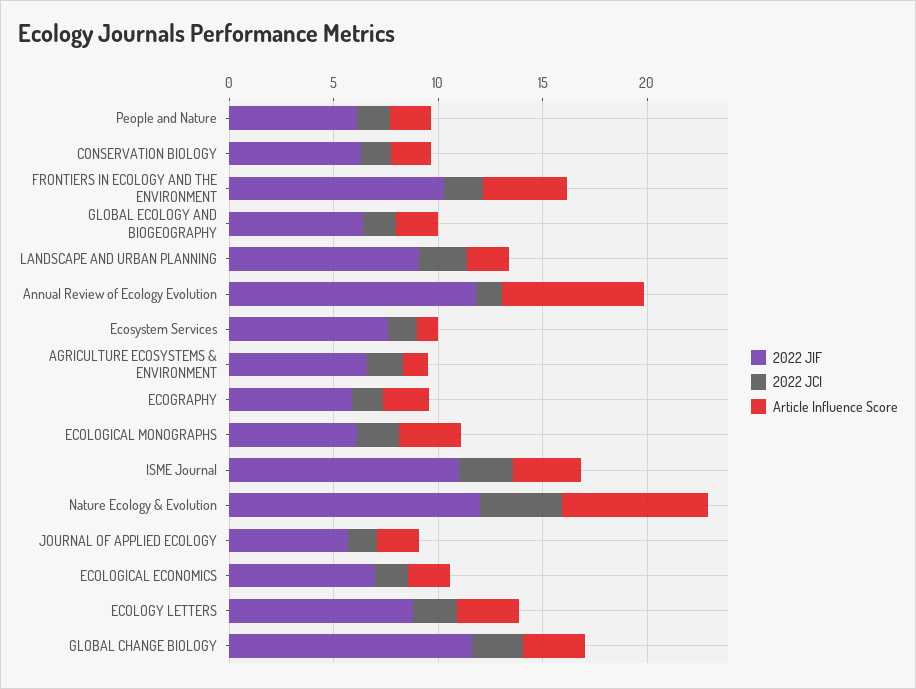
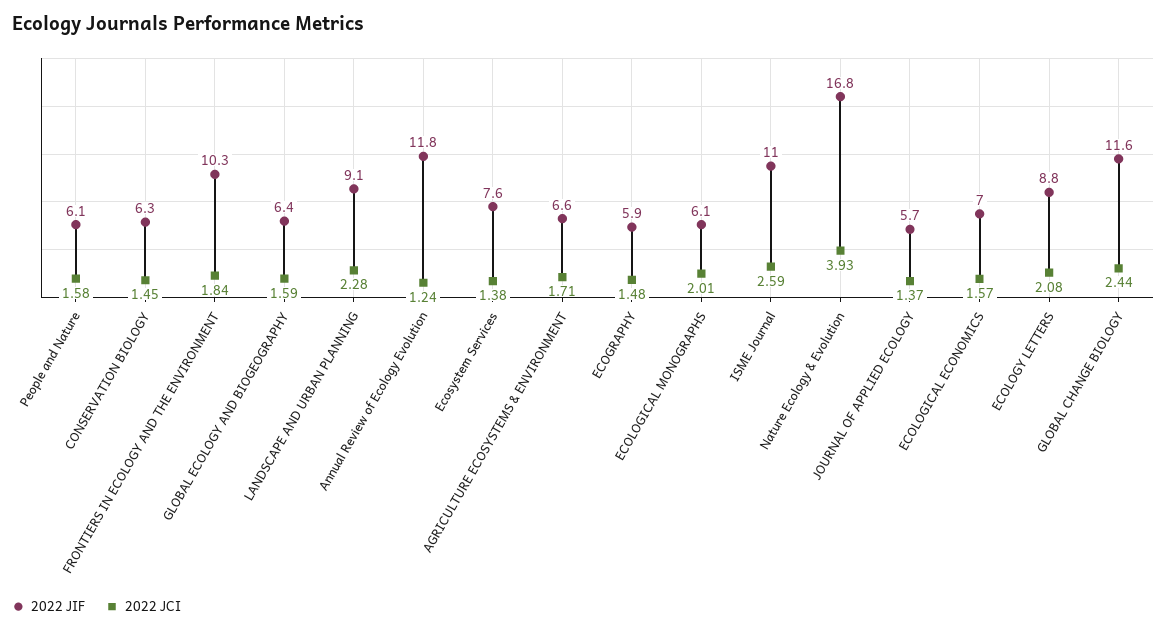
Article Influence Score, People and Nature: 2 -> none
Article Influence Score, CONSERVATION BIOLOGY: 2 -> none
Article Influence Score, FRONTIERS IN ECOLOGY AND THE ENVIRONMENT: 4 -> none
Article Influence Score, GLOBAL ECOLOGY AND BIOGEOGRAPHY: 2 -> none
Article Influence Score, LANDSCAPE AND URBAN PLANNING: 2 -> none
Article Influence Score, Annual Review of Ecology Evolution: 7 -> none
Article Influence Score, Ecosystem Services: 1 -> none
Article Influence Score, AGRICULTURE ECOSYSTEMS & ENVIRONMENT: 1 -> none
Article Influence Score, ECOGRAPHY: 2 -> none
Article Influence Score, ECOLOGICAL MONOGRAPHS: 3 -> none
Article Influence Score, ISME Journal: 3 -> none
2022 JIF, Nature Ecology & Evolution: 12 -> 16.8
Article Influence Score, Nature Ecology & Evolution: 7 -> none
Article Influence Score, JOURNAL OF APPLIED ECOLOGY: 2 -> none
Article Influence Score, ECOLOGICAL ECONOMICS: 2 -> none
Article Influence Score, ECOLOGY LETTERS: 3 -> none
Article Influence Score, GLOBAL CHANGE BIOLOGY: 3 -> none

